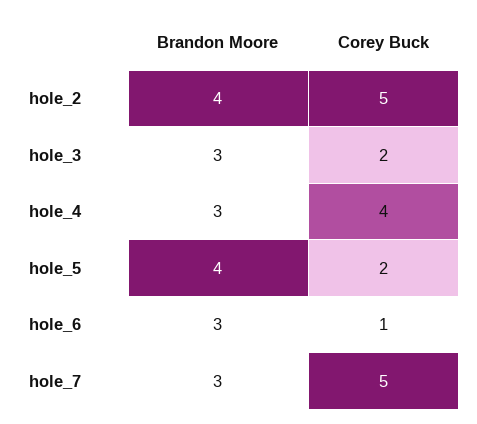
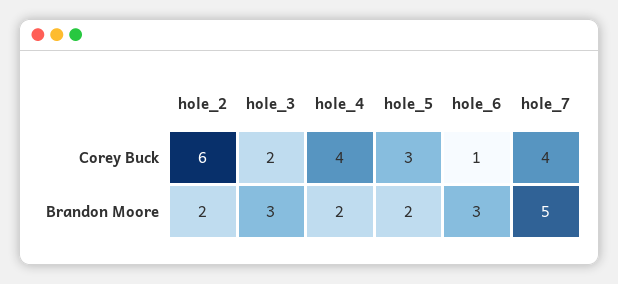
Brandon Moore, hole_2: 4 -> 2
Corey Buck, hole_2: 5 -> 6
Brandon Moore, hole_4: 3 -> 2
Brandon Moore, hole_5: 4 -> 2
Corey Buck, hole_5: 2 -> 3
Brandon Moore, hole_7: 3 -> 5
Corey Buck, hole_7: 5 -> 4

